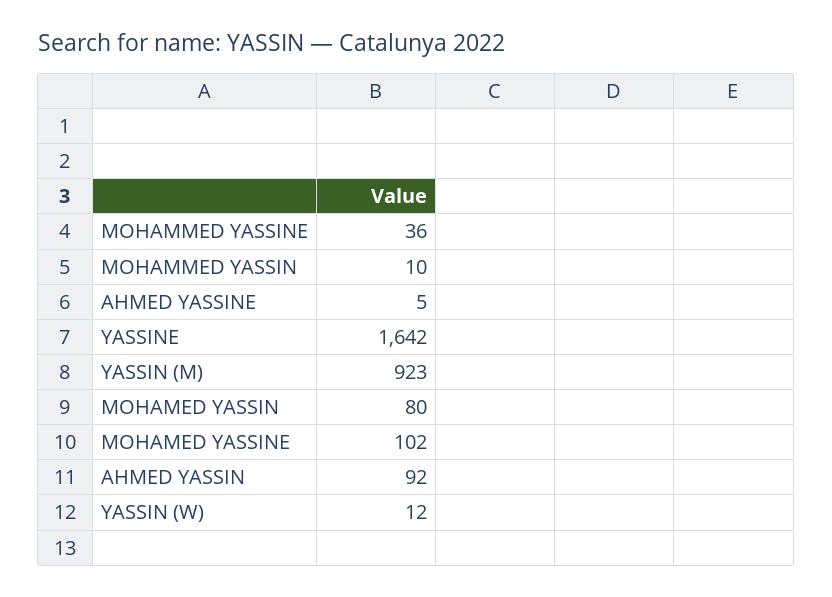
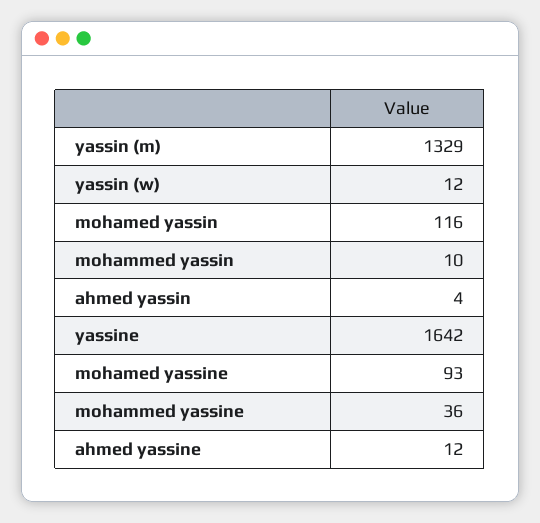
AHMED YASSINE: 5 -> 12
YASSIN (M): 923 -> 1329
MOHAMED YASSIN: 80 -> 116
MOHAMED YASSINE: 102 -> 93
AHMED YASSIN: 92 -> 4

